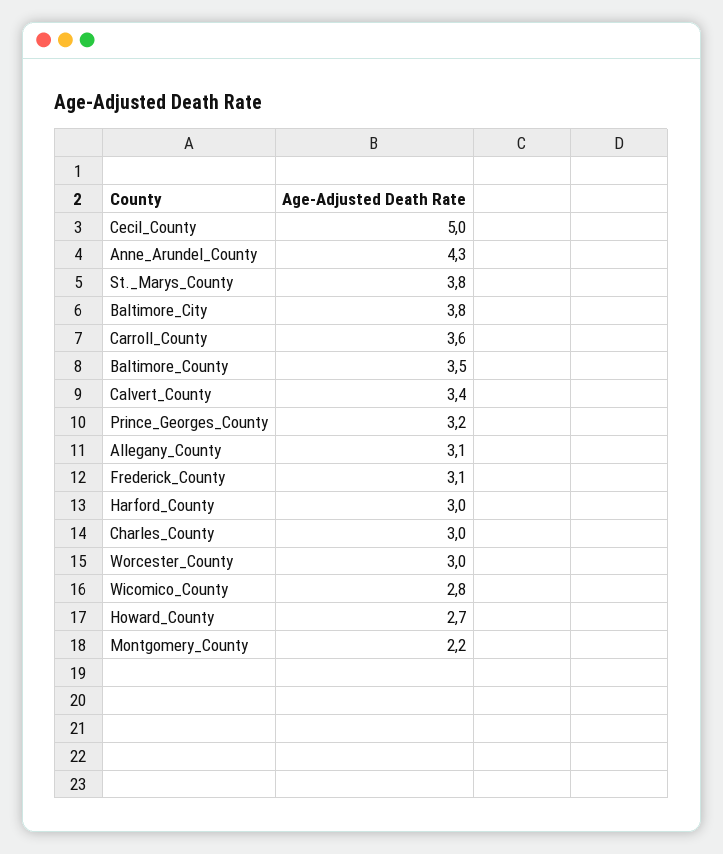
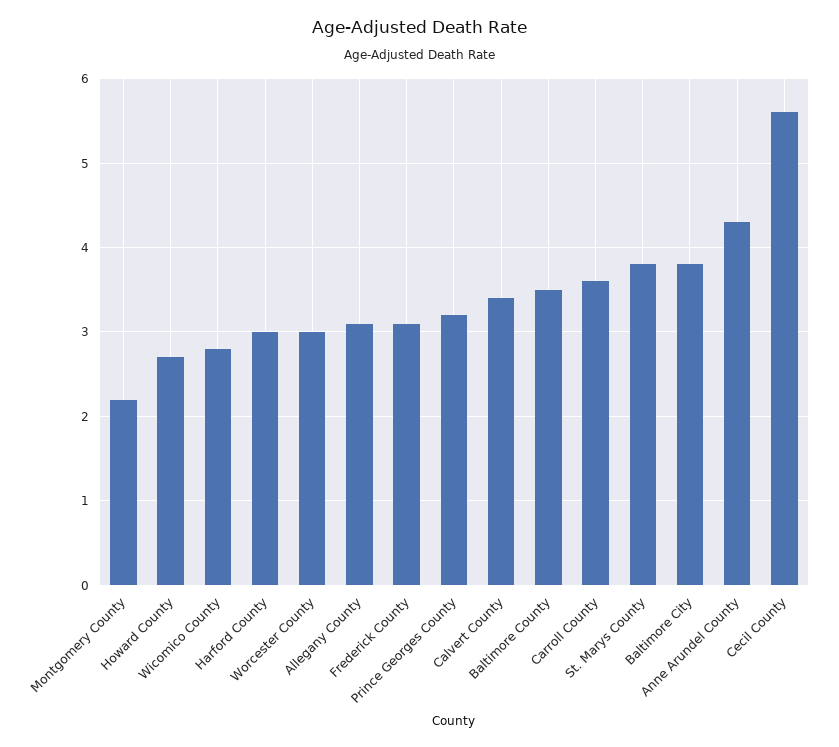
Cecil_County: 5 -> 5.6
Charles_County: 3 -> none

